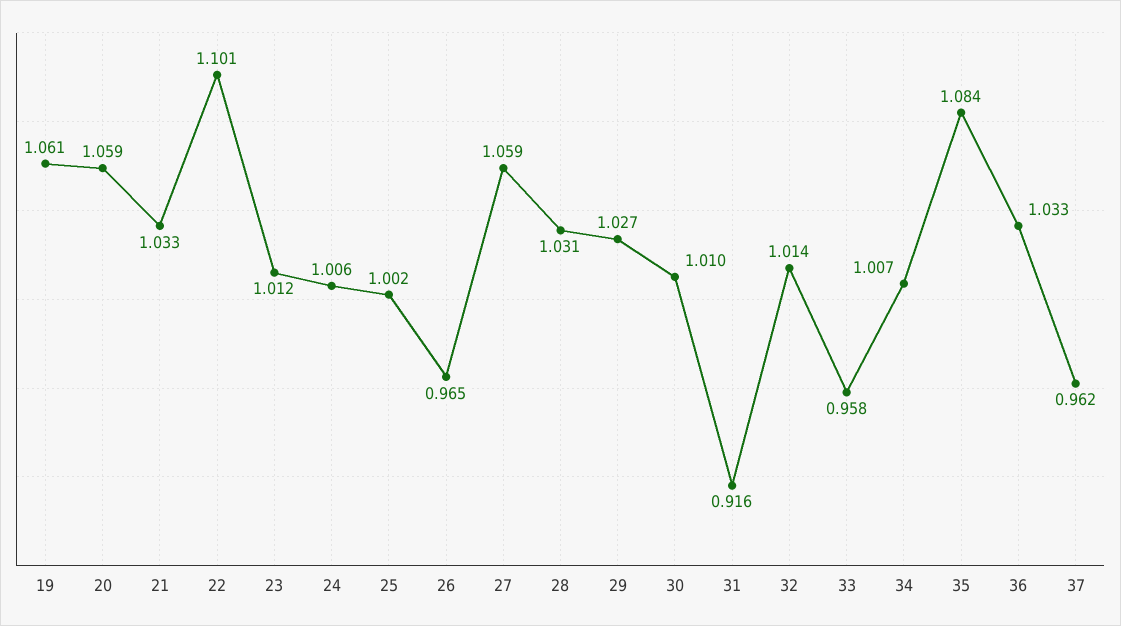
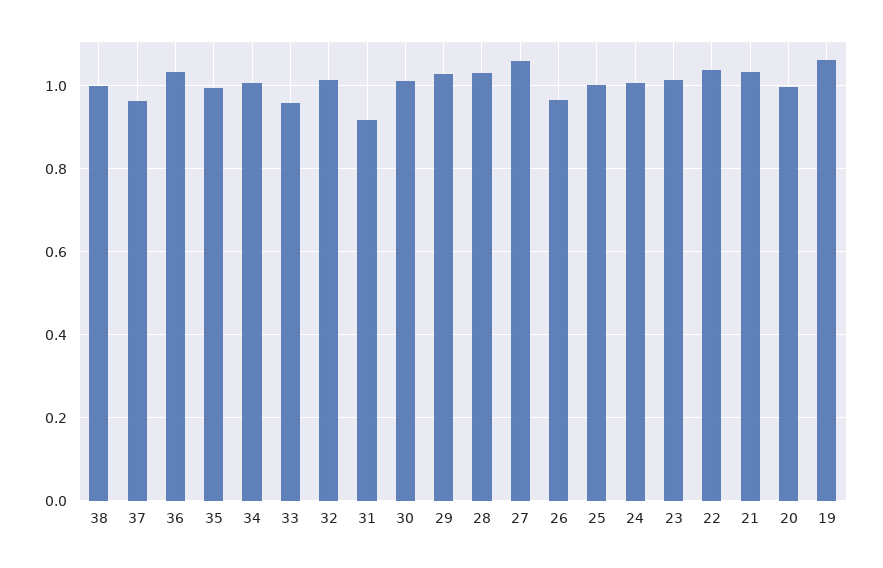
20: 1.059 -> 1
22: 1.101 -> 1.04
35: 1.084 -> 1
38: none -> 1

